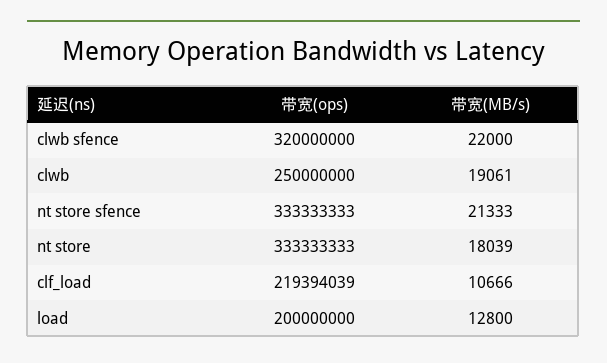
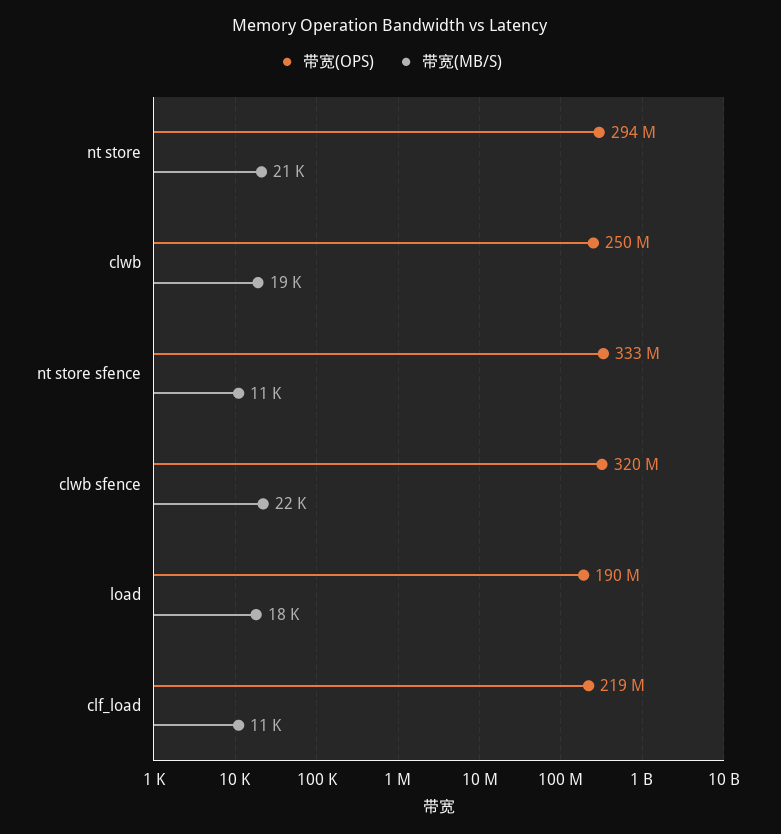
带宽(MB/s), nt store sfence: 21333 -> 11000
带宽(ops), nt store: 333333333 -> 294000000
带宽(MB/s), nt store: 18039 -> 21000
带宽(ops), load: 200000000 -> 190000000
带宽(MB/s), load: 12800 -> 18000

